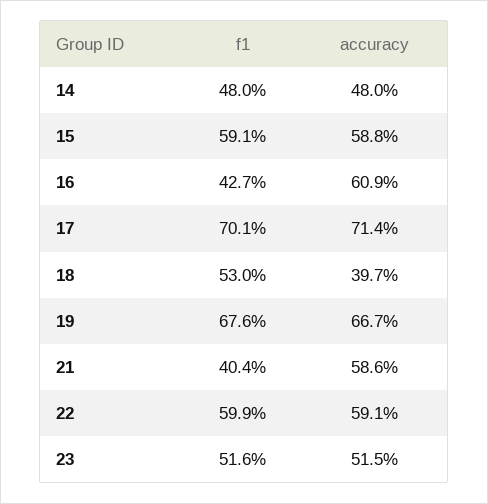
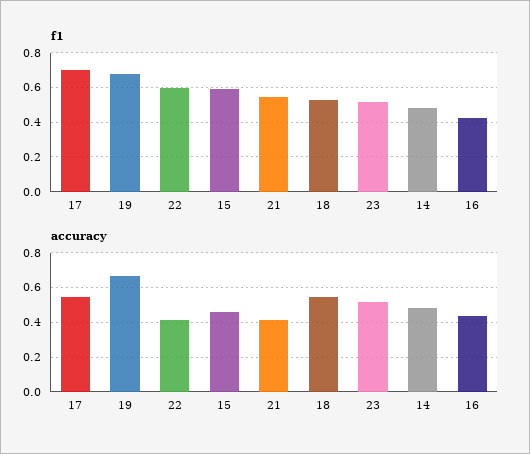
accuracy, 15: 0.588 -> 0.45
accuracy, 16: 0.609 -> 0.45
accuracy, 17: 0.714 -> 0.55
accuracy, 18: 0.397 -> 0.55
f1, 21: 0.404 -> 0.55
accuracy, 21: 0.586 -> 0.4
accuracy, 22: 0.591 -> 0.4

